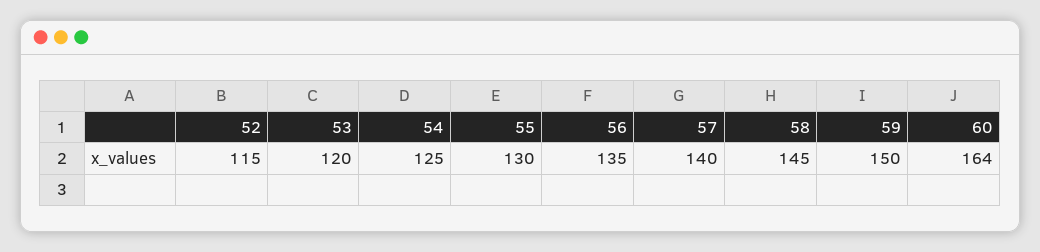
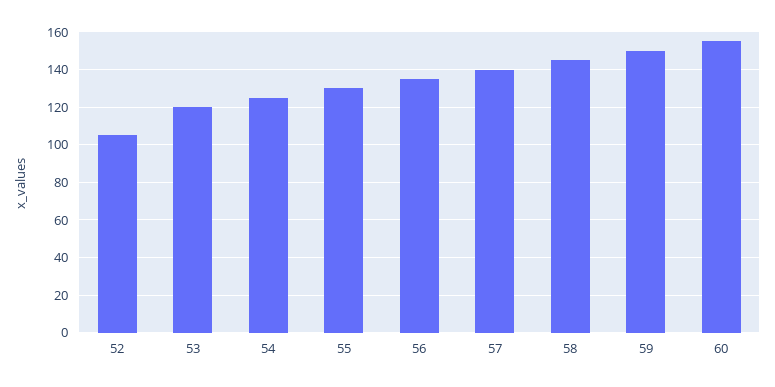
52: 115 -> 105
60: 164 -> 155

